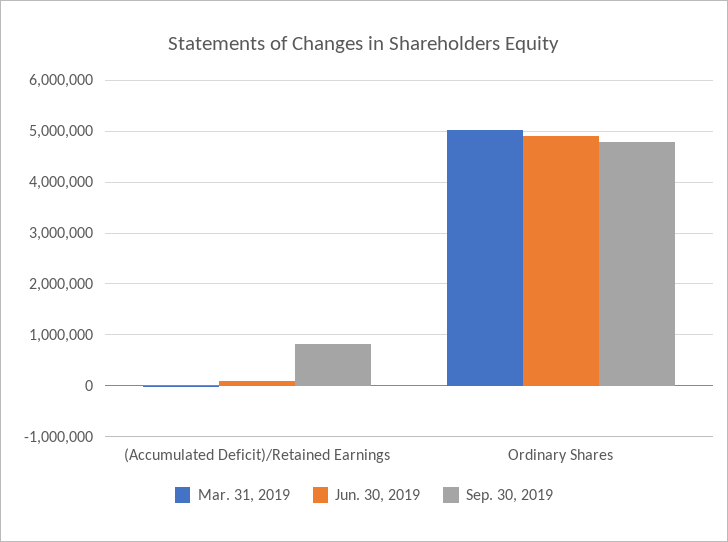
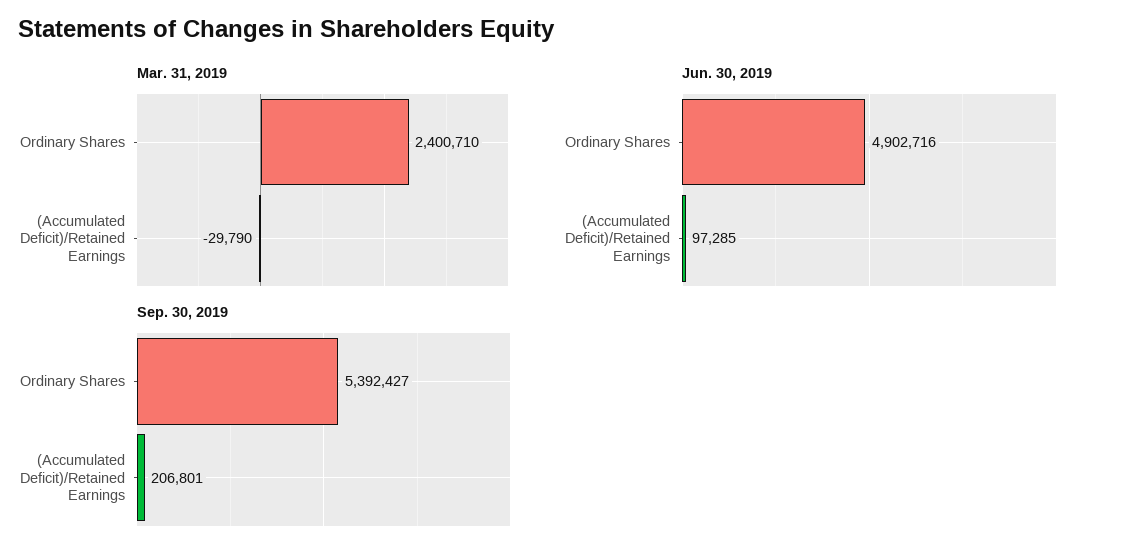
Sep. 30, 2019, (Accumulated Deficit)/Retained Earnings: 800000 -> 206801
Mar. 31, 2019, Ordinary Shares: 5000000 -> 2400710
Sep. 30, 2019, Ordinary Shares: 4800000 -> 5392427

